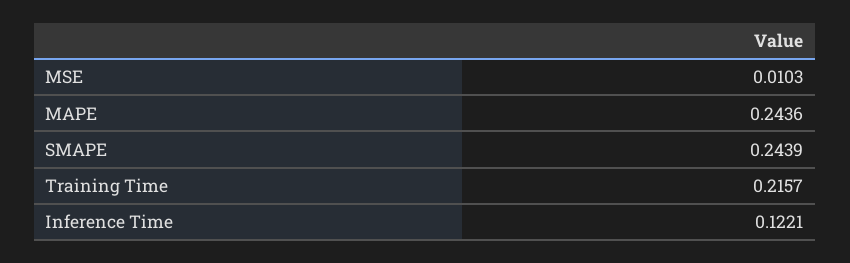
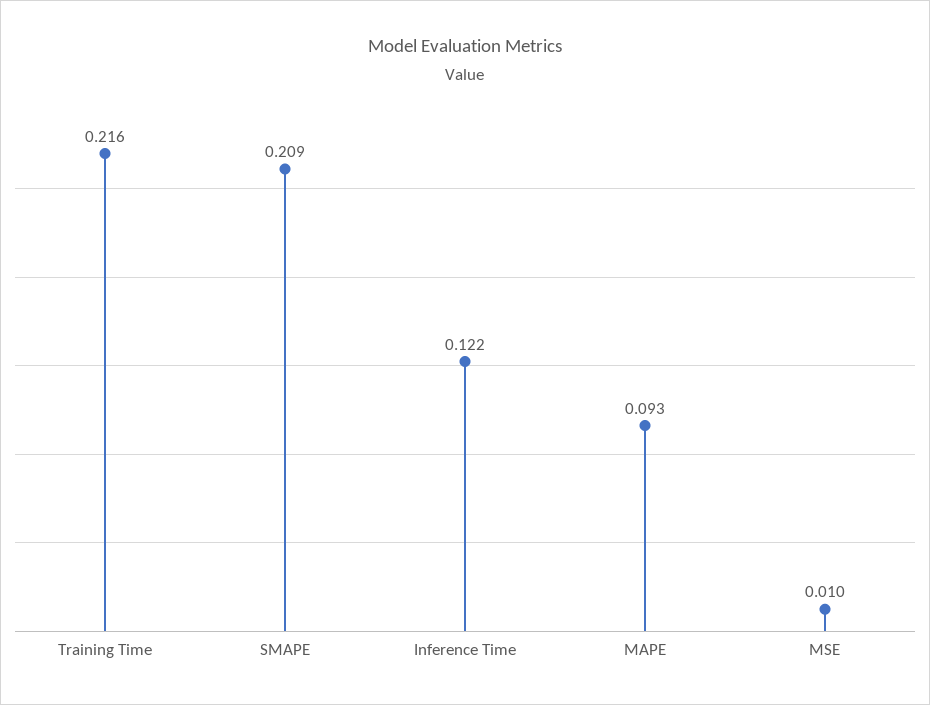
MAPE: 0.2436 -> 0.093
SMAPE: 0.2439 -> 0.209

